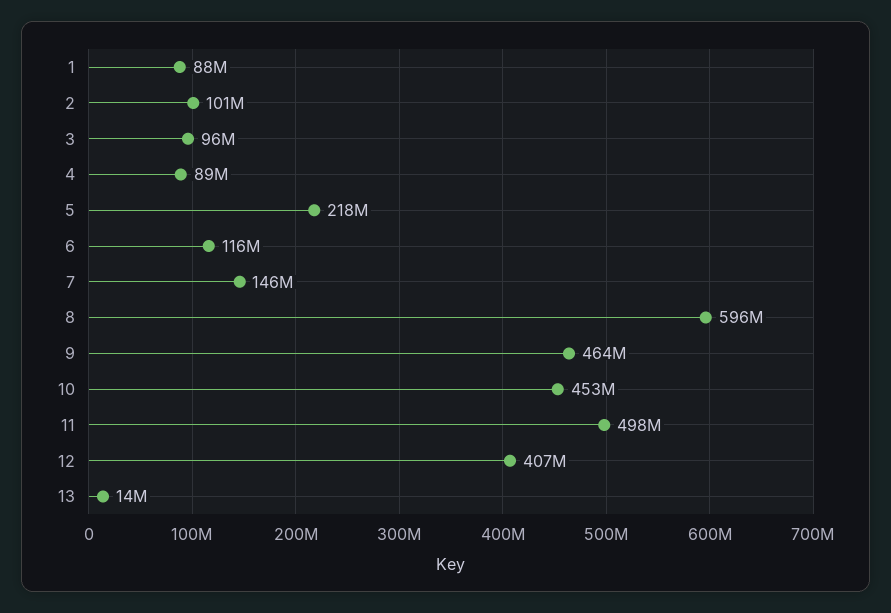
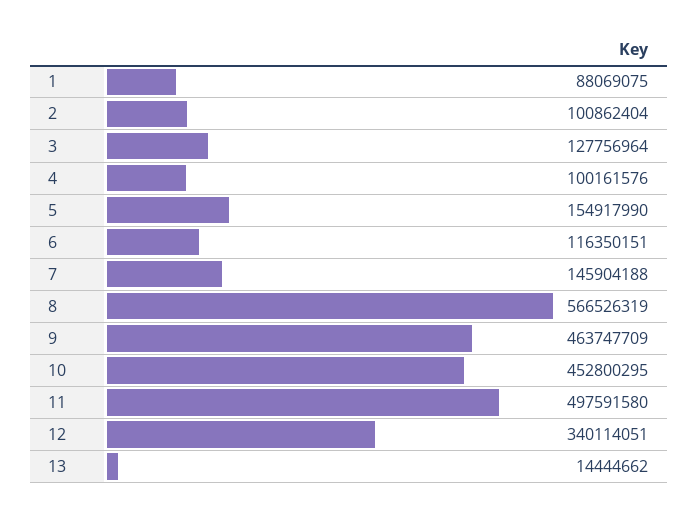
3: 96000000 -> 127756964
4: 89000000 -> 100161576
5: 218000000 -> 154917990
8: 596000000 -> 566526319
12: 407000000 -> 340114051

